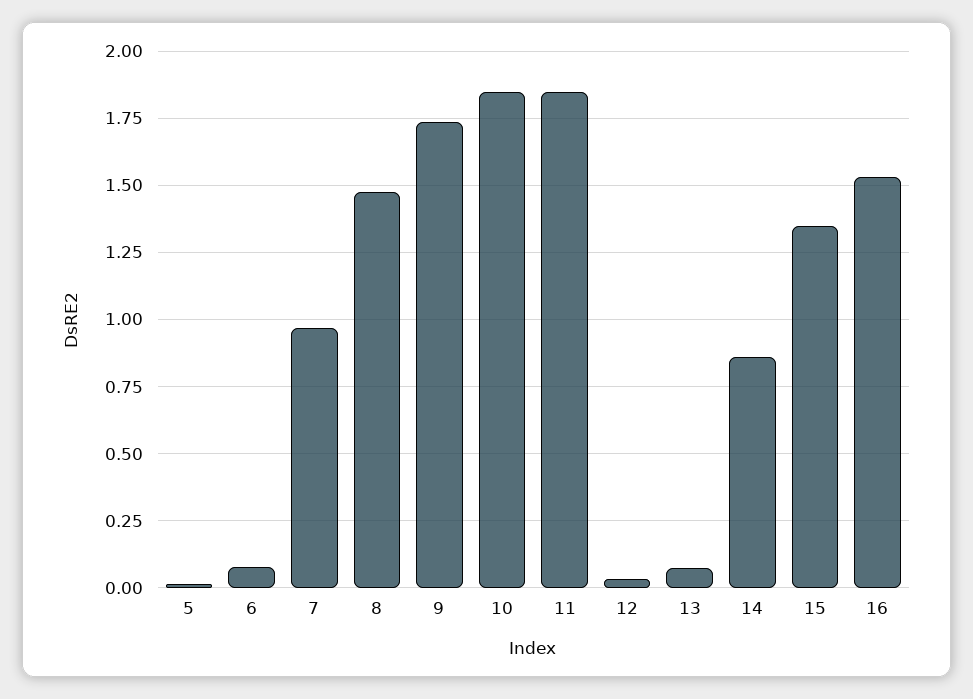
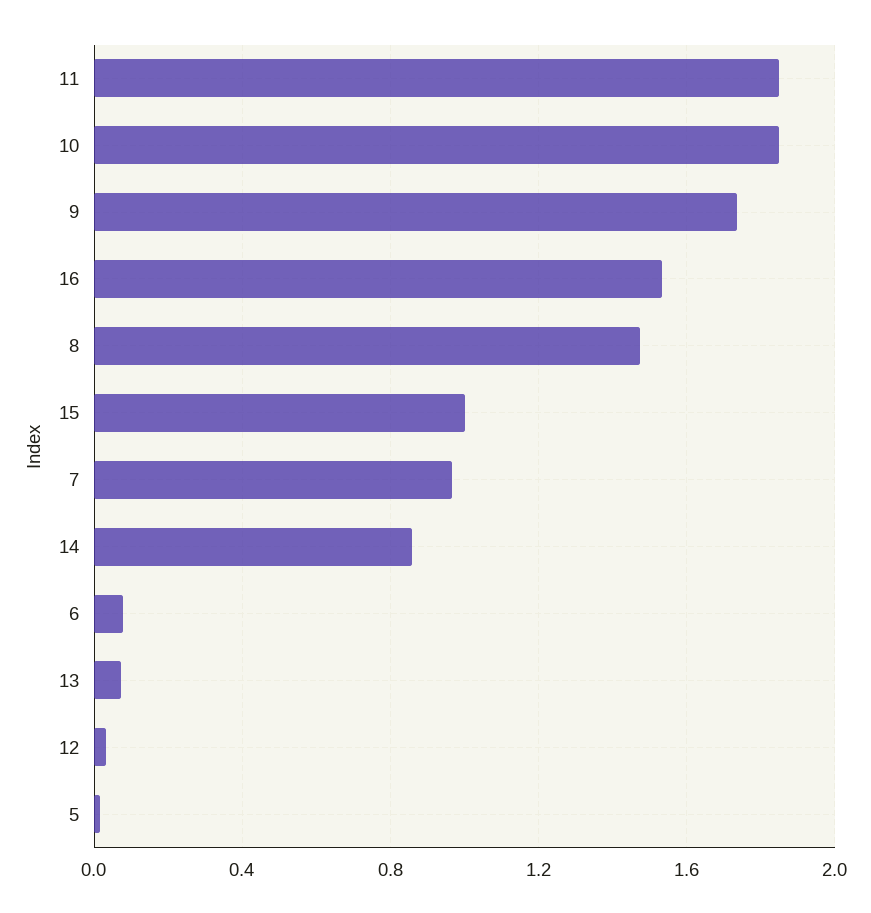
15: 1.35 -> 1

